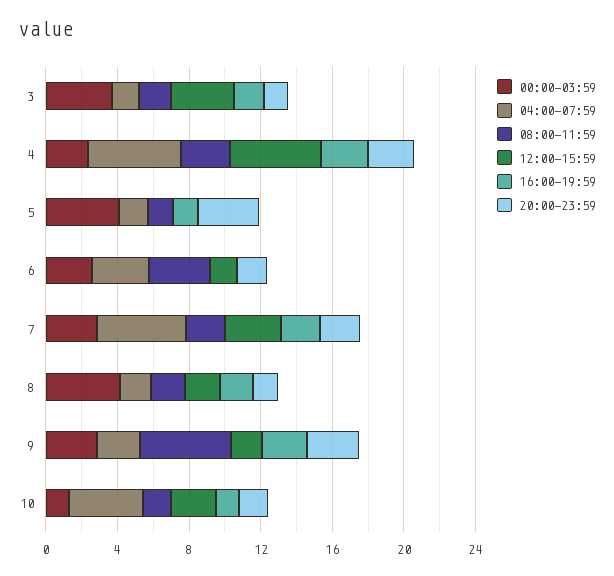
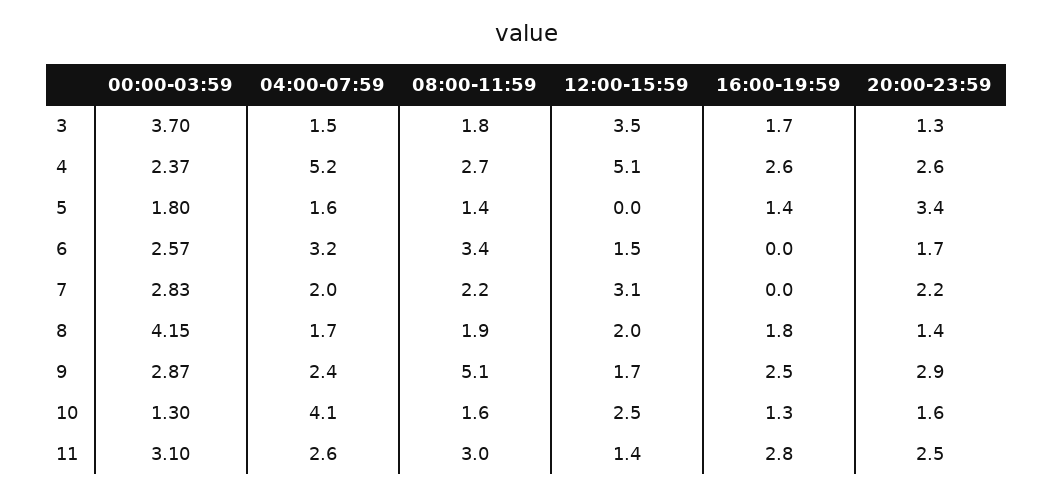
00:00-03:59, 5: 4 -> 1.8
04:00-07:59, 7: 5 -> 2
16:00-19:59, 7: 2 -> 0
00:00-03:59, 11: none -> 3.1
04:00-07:59, 11: none -> 2.6
08:00-11:59, 11: none -> 3
12:00-15:59, 11: none -> 1.4
16:00-19:59, 11: none -> 2.8
20:00-23:59, 11: none -> 2.5

